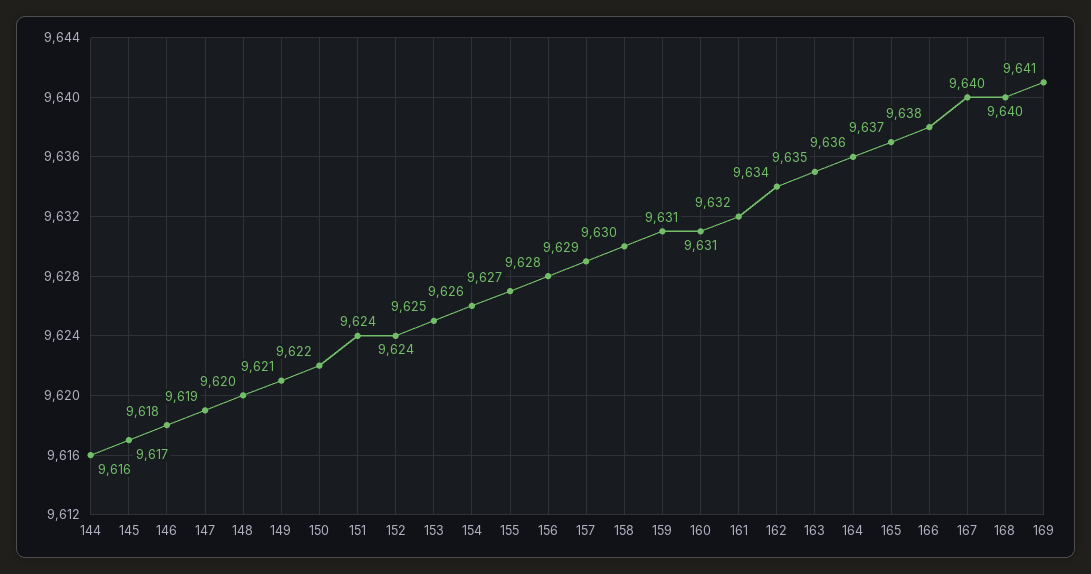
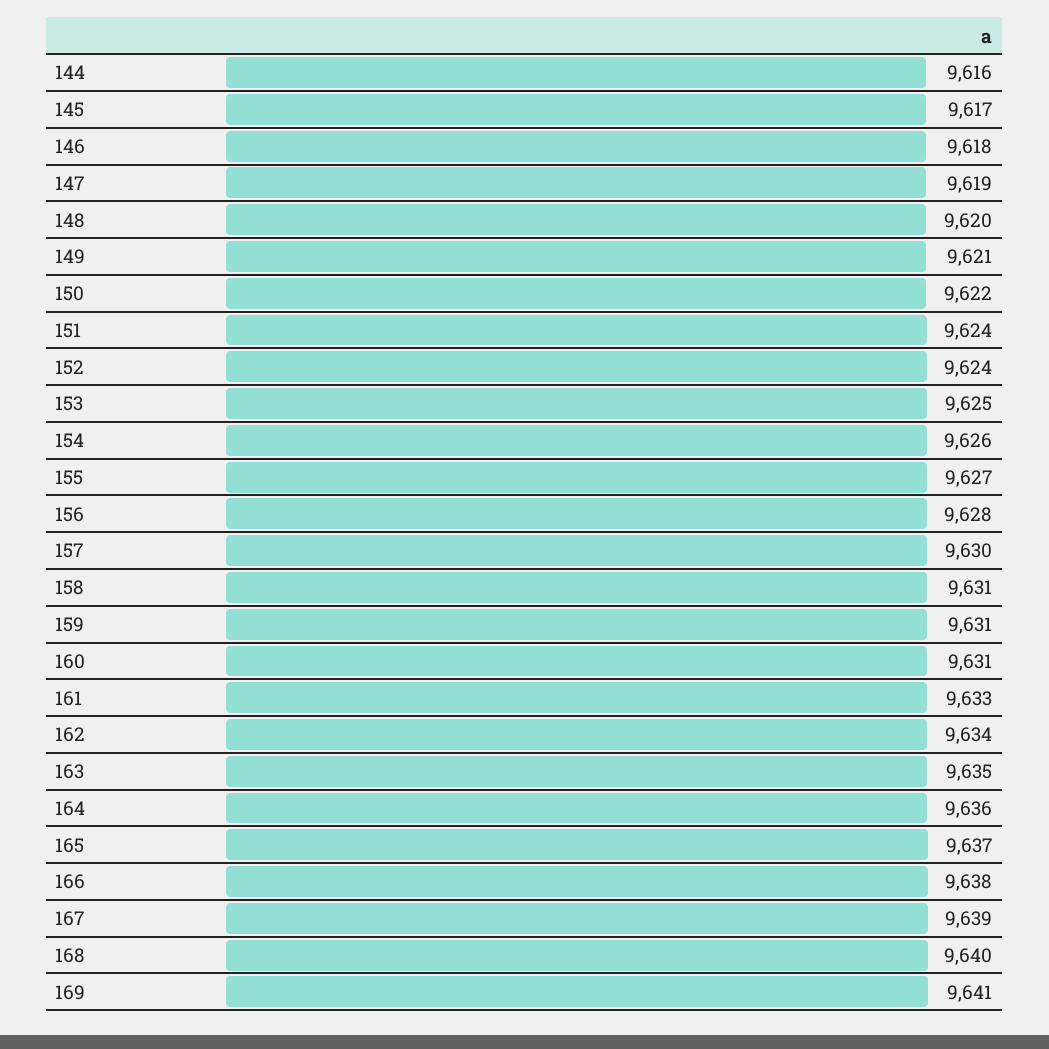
157: 9629 -> 9630
158: 9630 -> 9631
161: 9632 -> 9633
167: 9640 -> 9639

